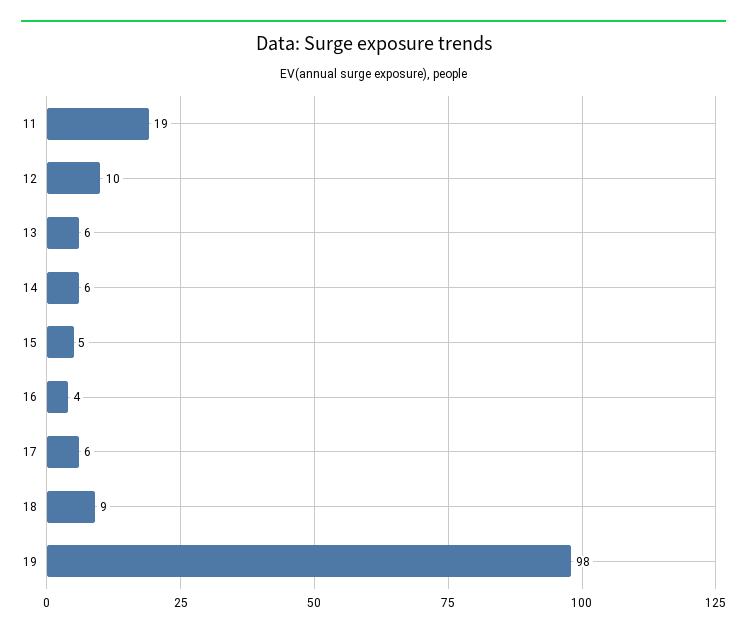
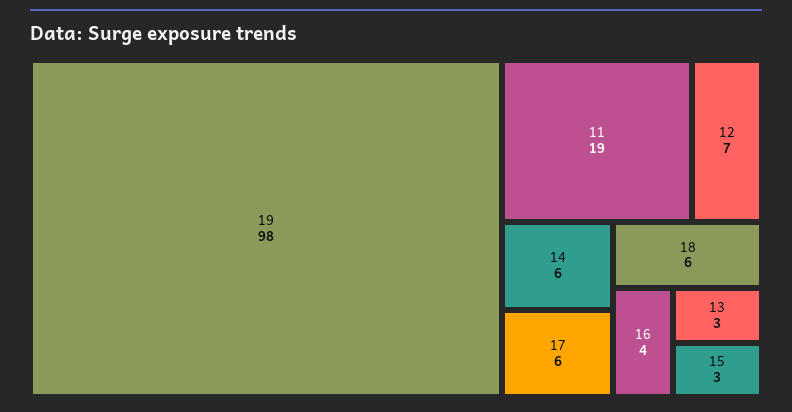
12: 10 -> 7
13: 6 -> 3
15: 5 -> 3
18: 9 -> 6

